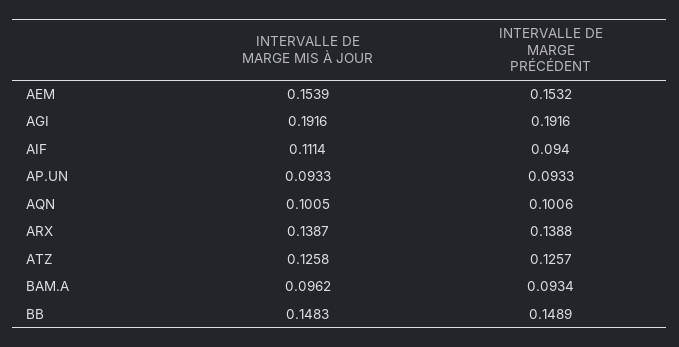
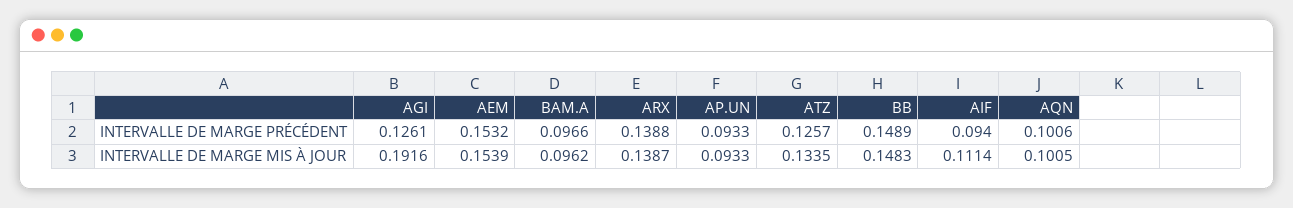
INTERVALLE DE MARGE PRÉCÉDENT, AGI: 0.1916 -> 0.1261
INTERVALLE DE MARGE MIS À JOUR, ATZ: 0.1258 -> 0.1335
INTERVALLE DE MARGE PRÉCÉDENT, BAM.A: 0.0934 -> 0.0966

